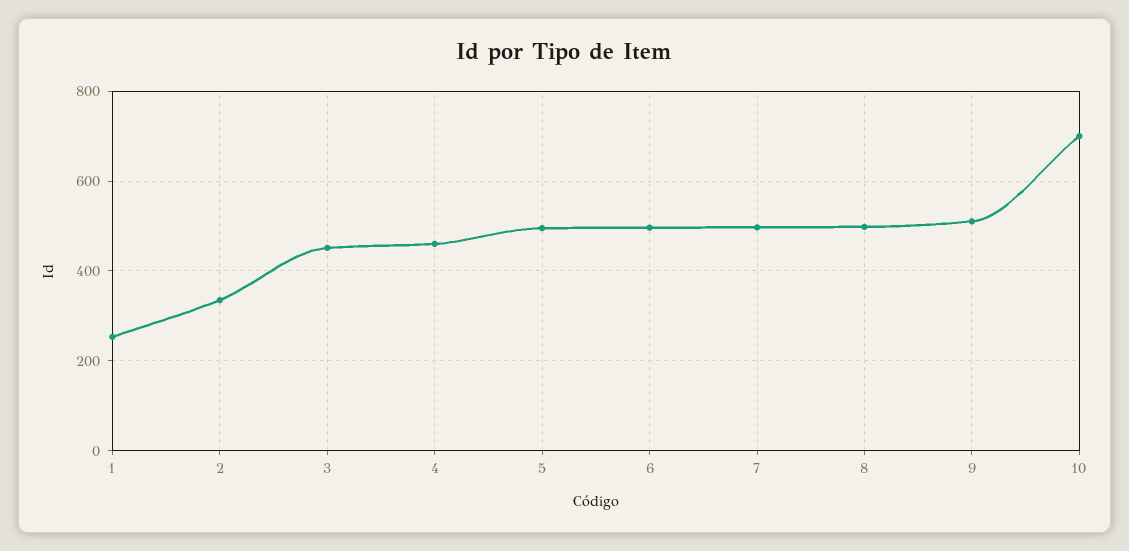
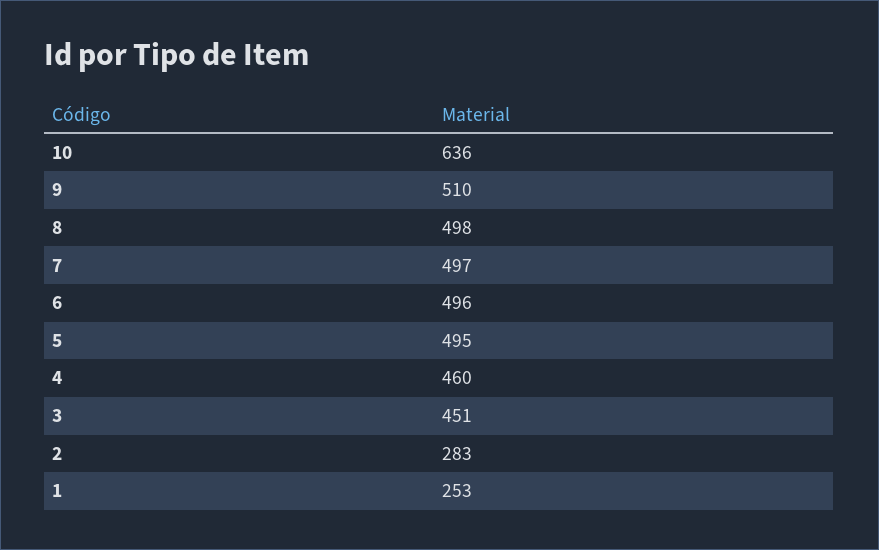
2: 340 -> 283
10: 700 -> 636

